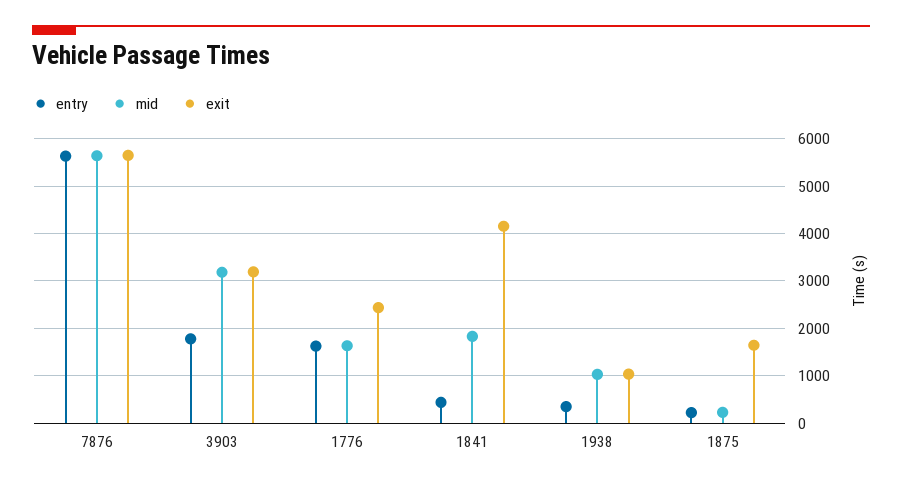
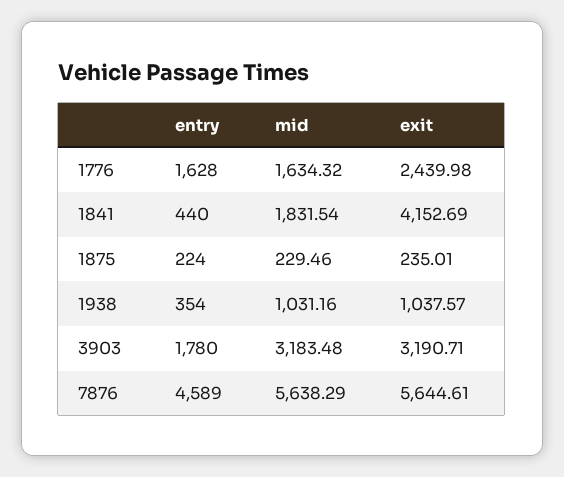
entry, 7876: 5600 -> 4589
exit, 1875: 1600 -> 235.01

